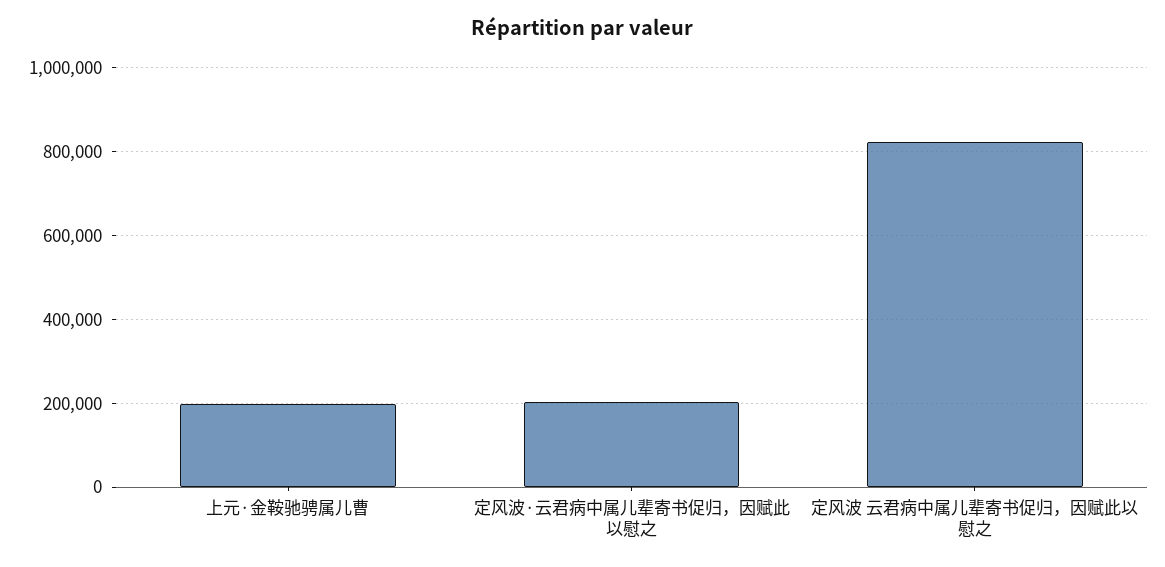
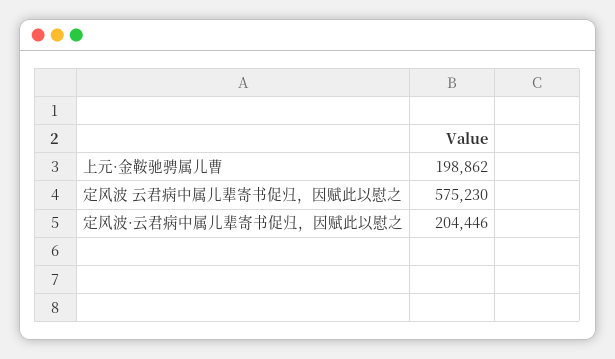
定风波 云君病中属儿辈寄书促归，因赋此以慰之: 820000 -> 575230

